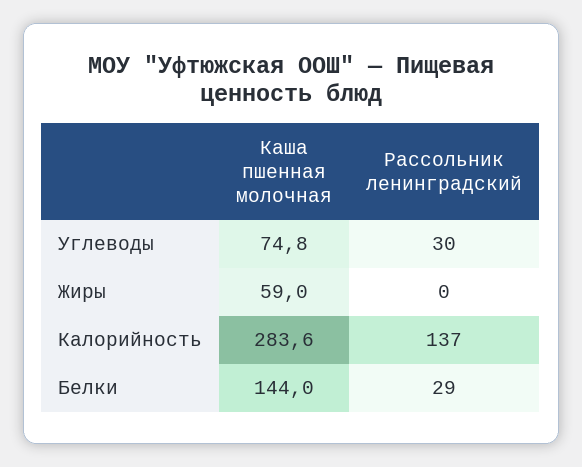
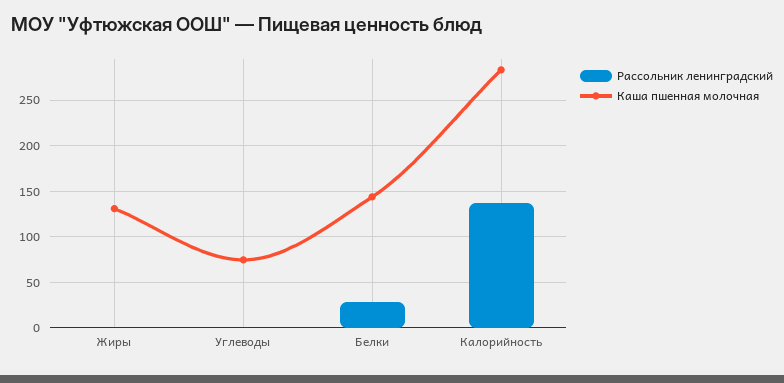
Рассольник ленинградский, Углеводы: 30 -> 0
Каша пшенная молочная, Жиры: 59 -> 130

